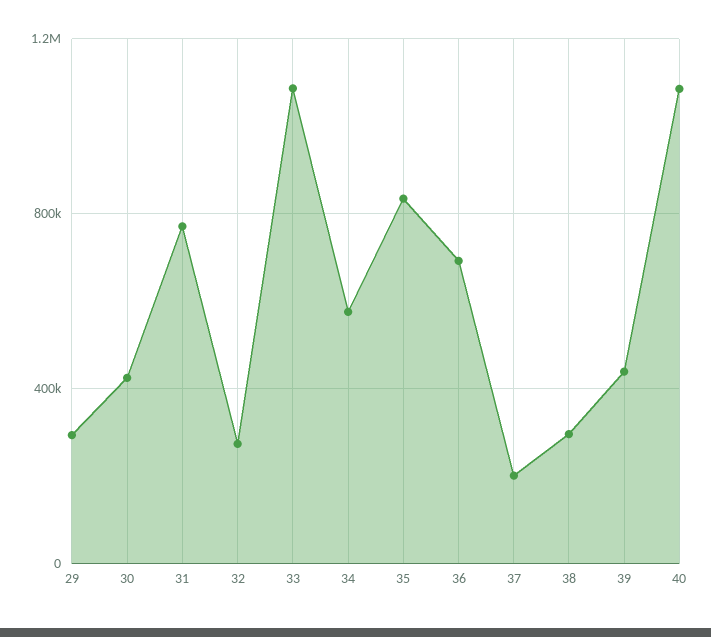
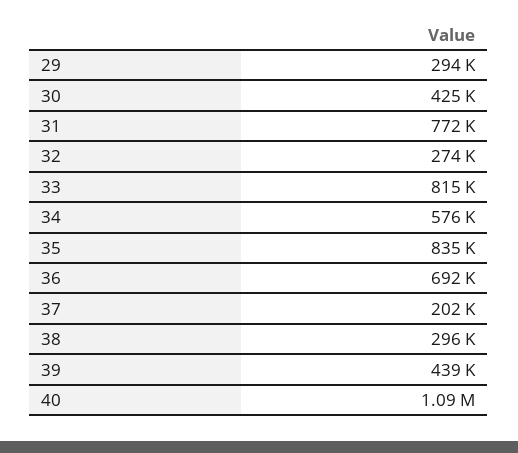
33: 1100000 -> 815000

